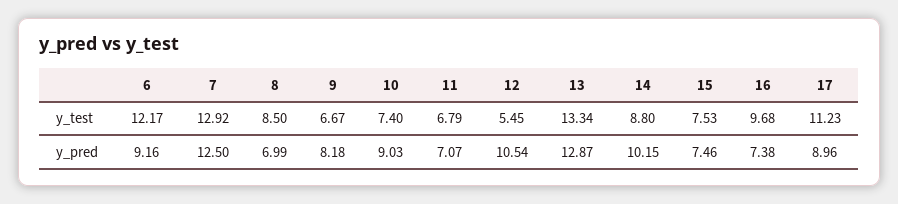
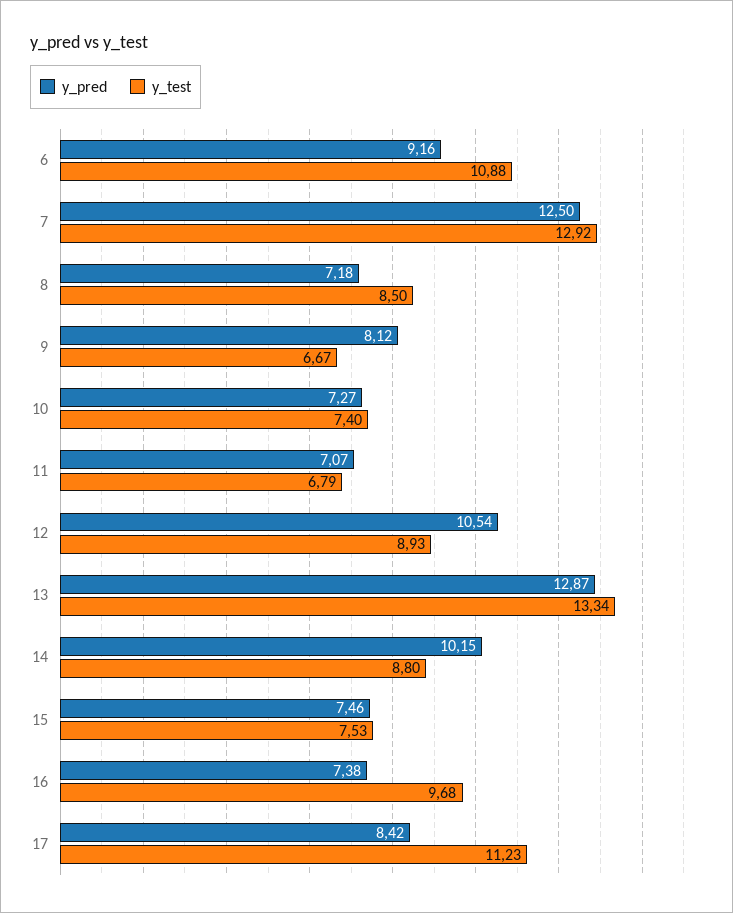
y_test, 6: 12.17 -> 10.88
y_test, 12: 5.45 -> 8.93
y_pred, 8: 6.99 -> 7.18
y_pred, 9: 8.18 -> 8.12
y_pred, 10: 9.03 -> 7.27
y_pred, 17: 8.96 -> 8.42

